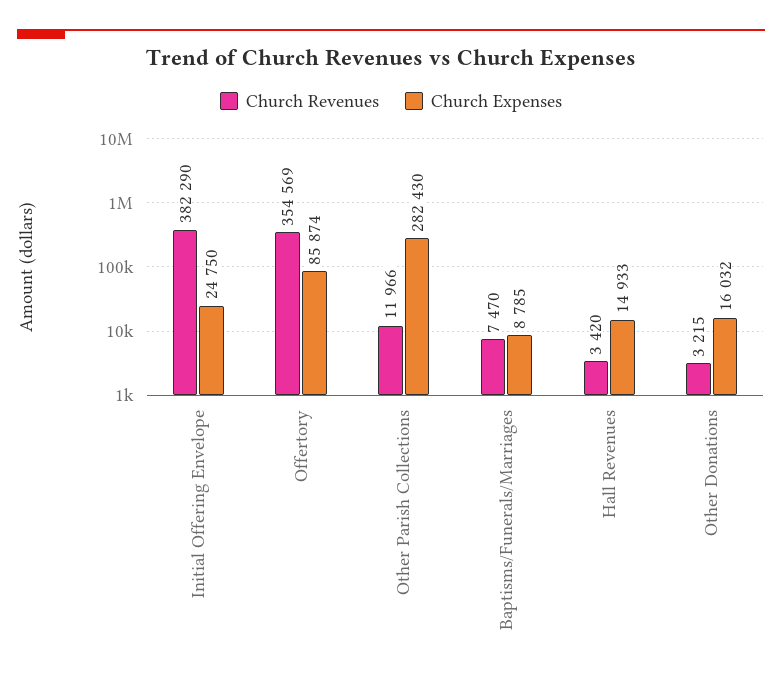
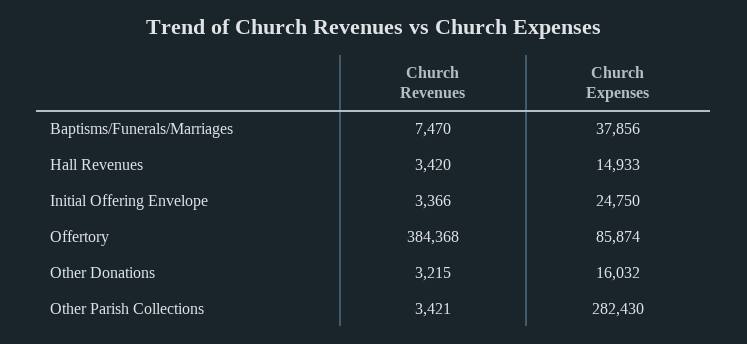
Church Revenues, Initial Offering Envelope: 382290 -> 3366
Church Revenues, Offertory: 354569 -> 384368
Church Revenues, Other Parish Collections: 11966 -> 3421
Church Expenses, Baptisms/Funerals/Marriages: 8785 -> 37856

